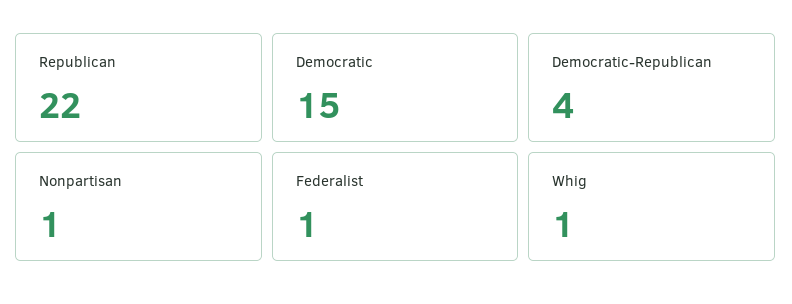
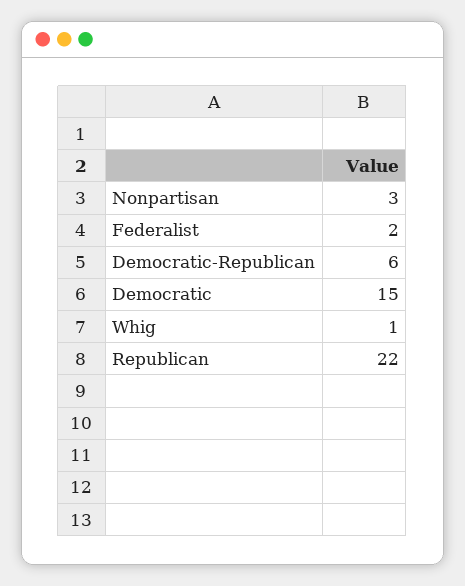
Democratic-Republican: 4 -> 6
Nonpartisan: 1 -> 3
Federalist: 1 -> 2

